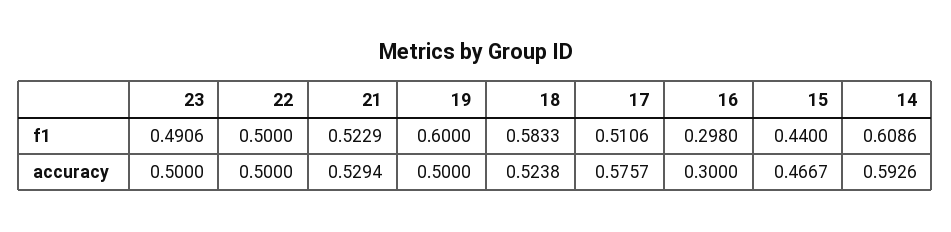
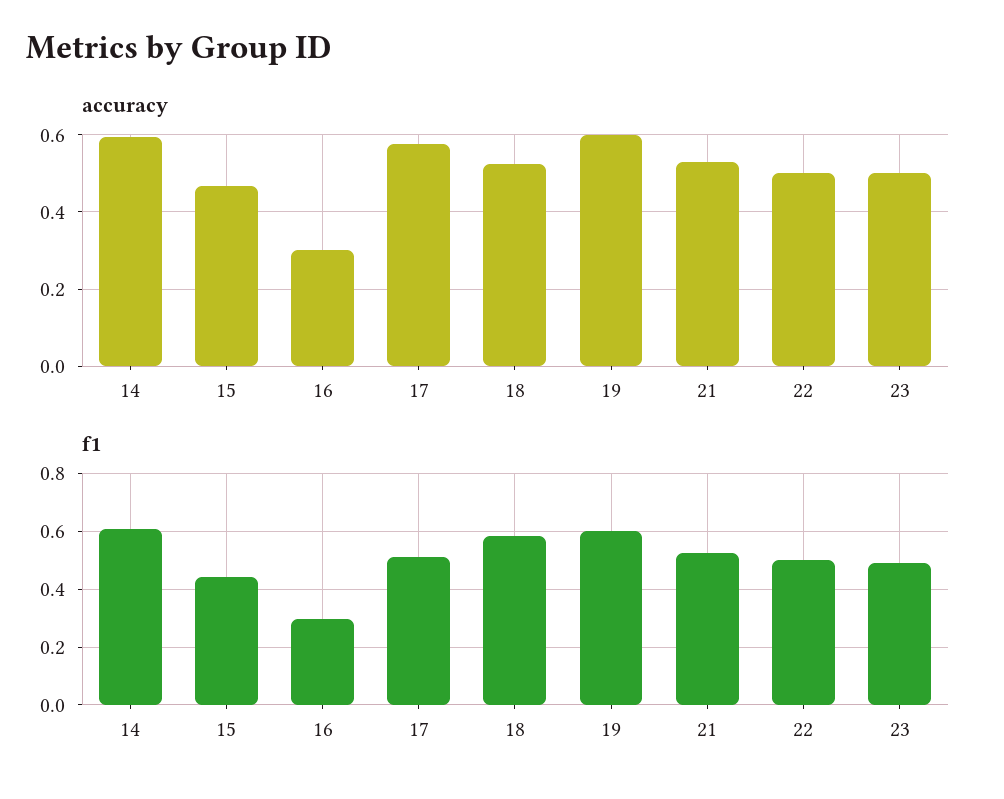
accuracy, 19: 0.5 -> 0.6

